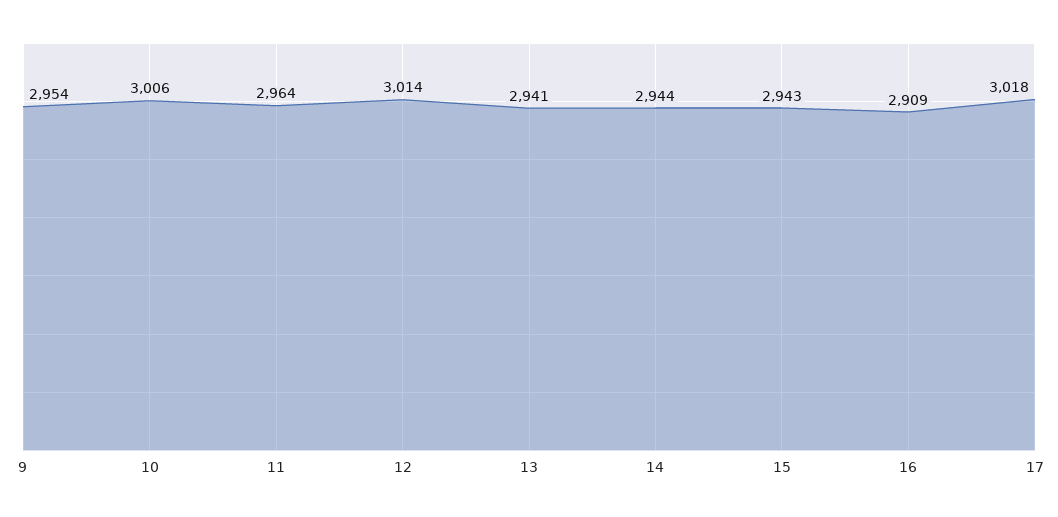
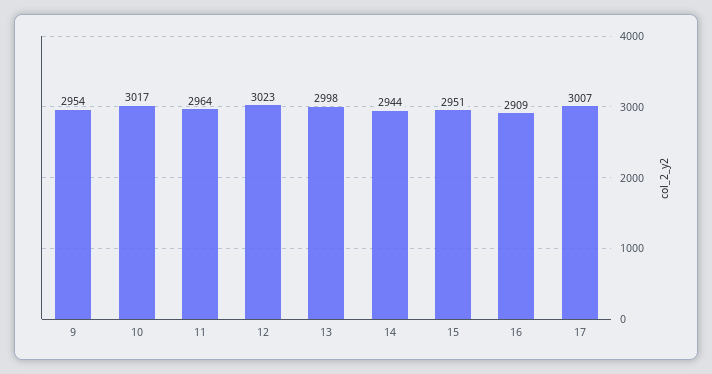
10: 3006 -> 3017
12: 3014 -> 3023
13: 2941 -> 2998
15: 2943 -> 2951
17: 3018 -> 3007

